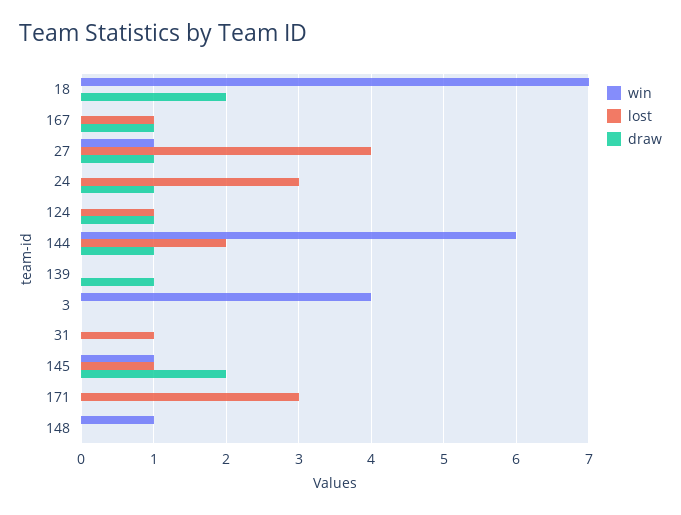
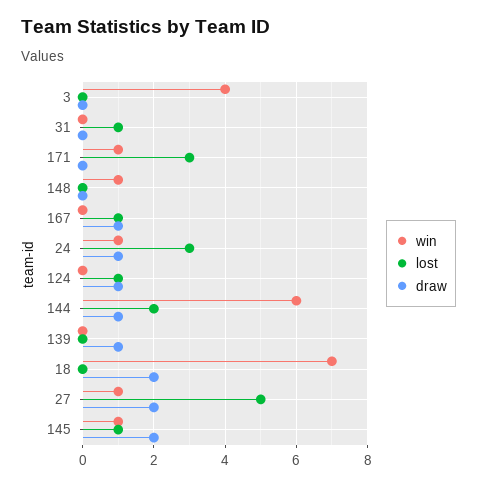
lost, 27: 4 -> 5
draw, 27: 1 -> 2
win, 24: 0 -> 1
win, 171: 0 -> 1

